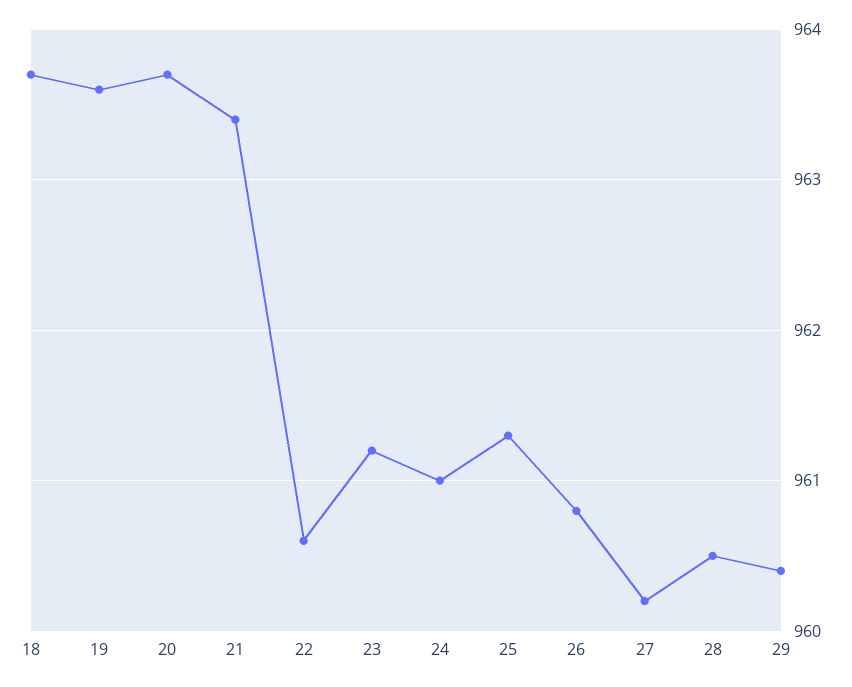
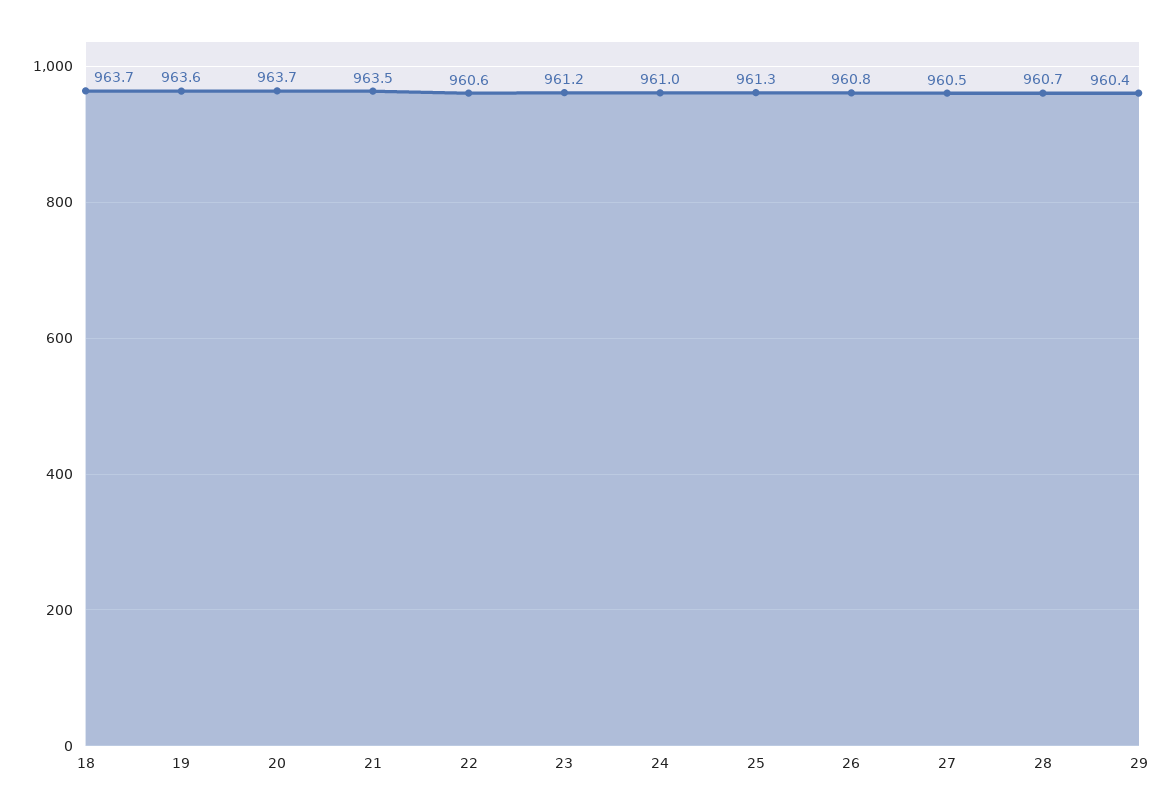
21: 963.4 -> 963.5
27: 960.2 -> 960.5
28: 960.5 -> 960.7

